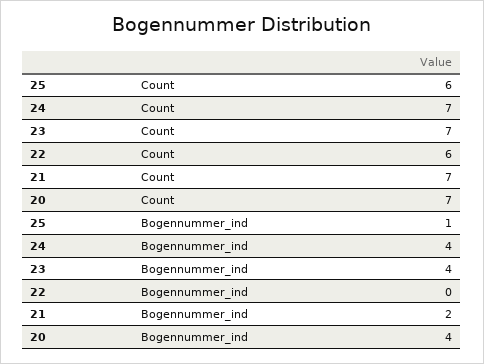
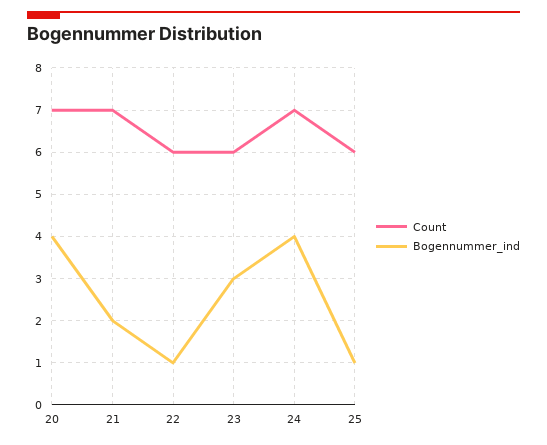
Count, 23: 7 -> 6
Bogennummer_ind, 23: 4 -> 3
Bogennummer_ind, 22: 0 -> 1

